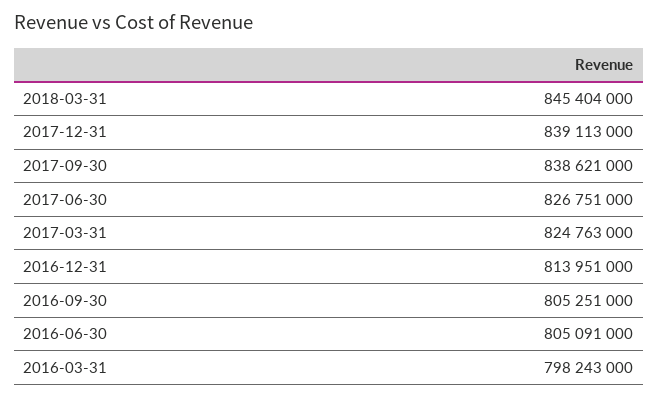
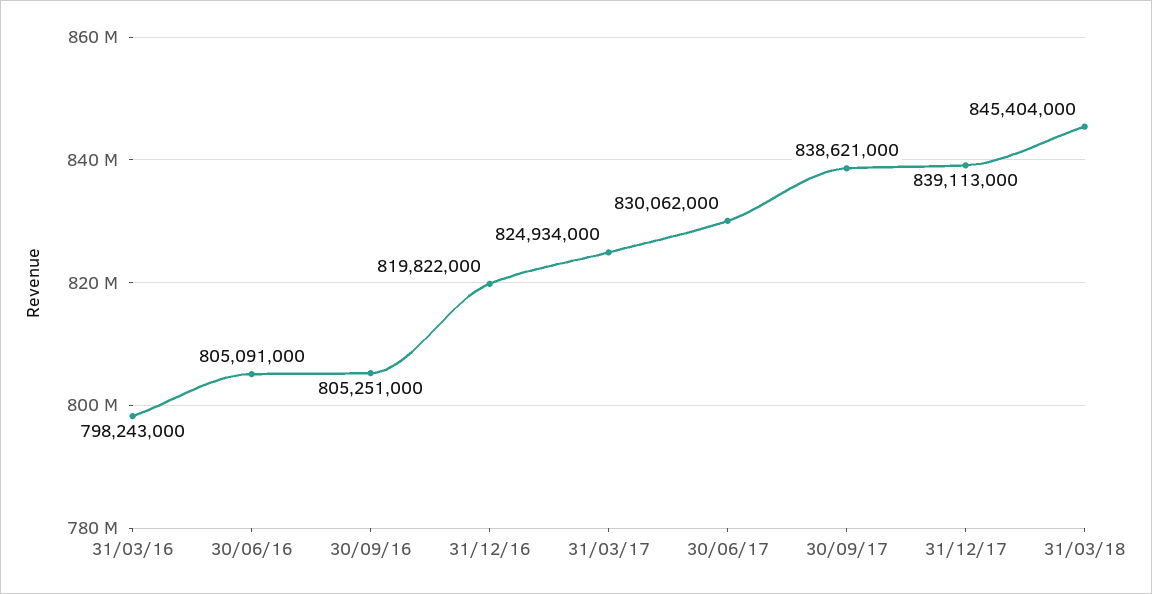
2017-06-30: 826751000 -> 830062000
2017-03-31: 824763000 -> 824934000
2016-12-31: 813951000 -> 819822000

